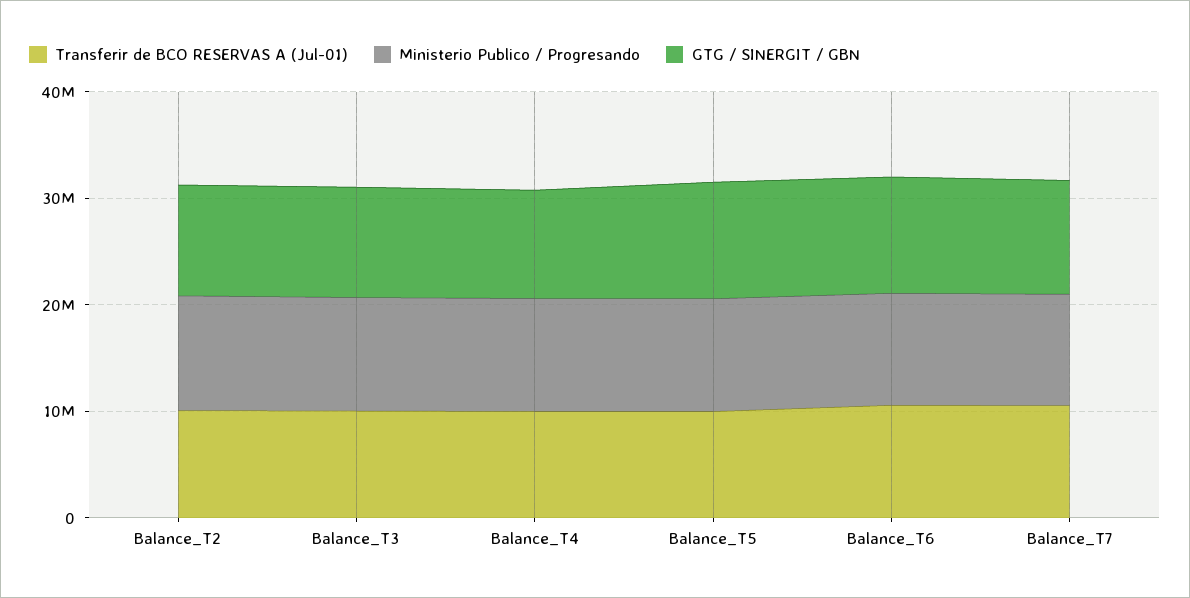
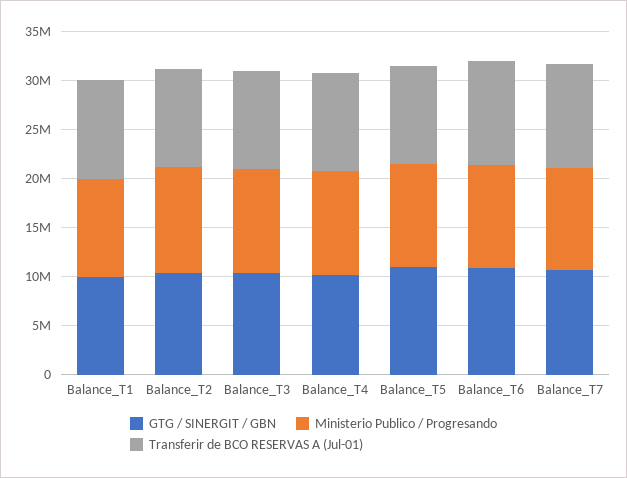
GTG / SINERGIT / GBN, Balance_T1: none -> 10000000
Ministerio Publico / Progresando, Balance_T1: none -> 10000000
Transferir de BCO RESERVAS A (Jul-01), Balance_T1: none -> 10000000

